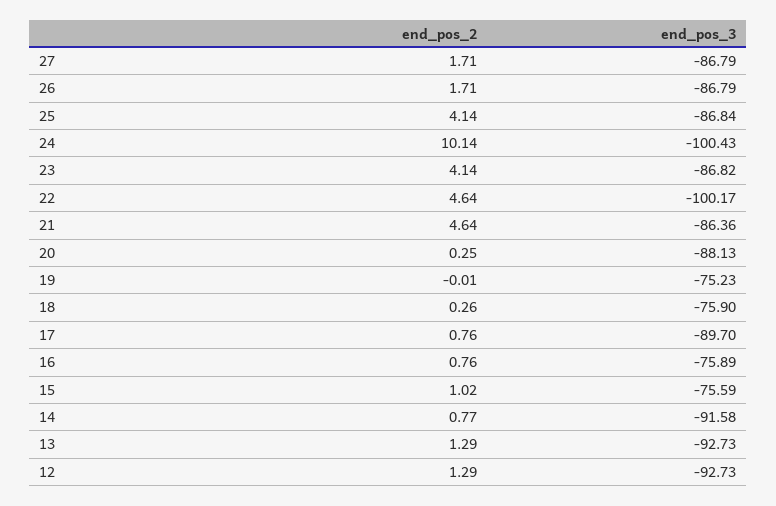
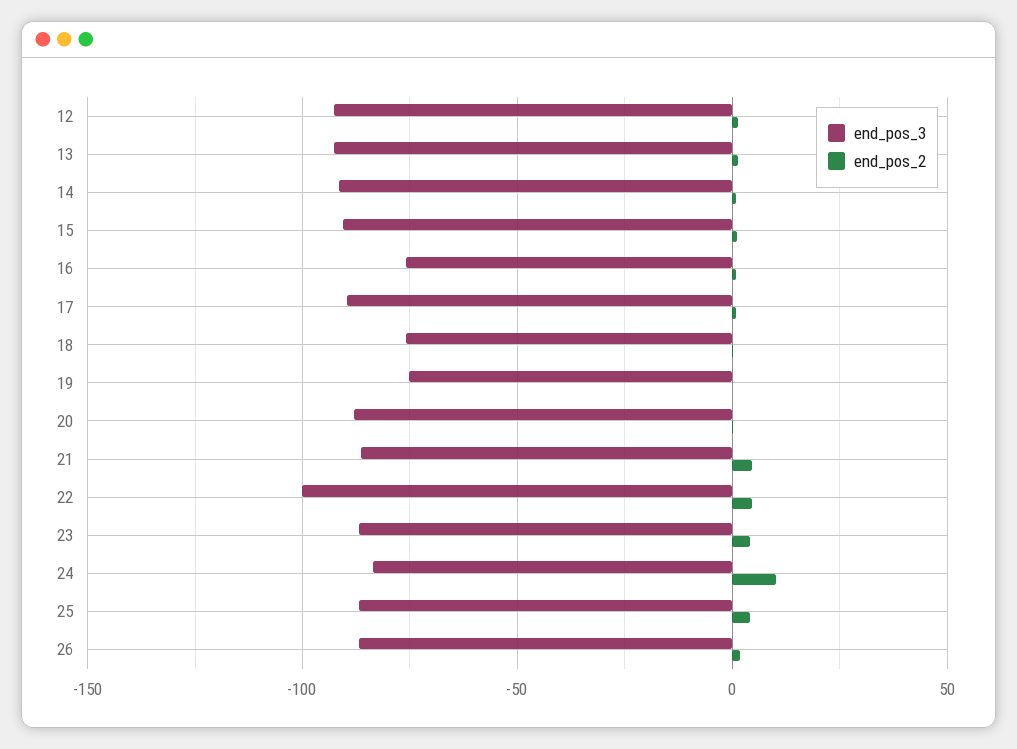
end_pos_2, 27: 1.71 -> none
end_pos_3, 27: -86.79 -> none
end_pos_3, 24: -100.43 -> -85
end_pos_3, 15: -75.59 -> -90

